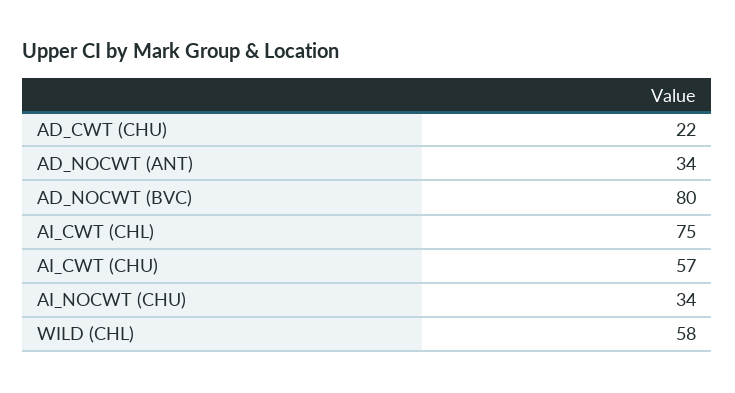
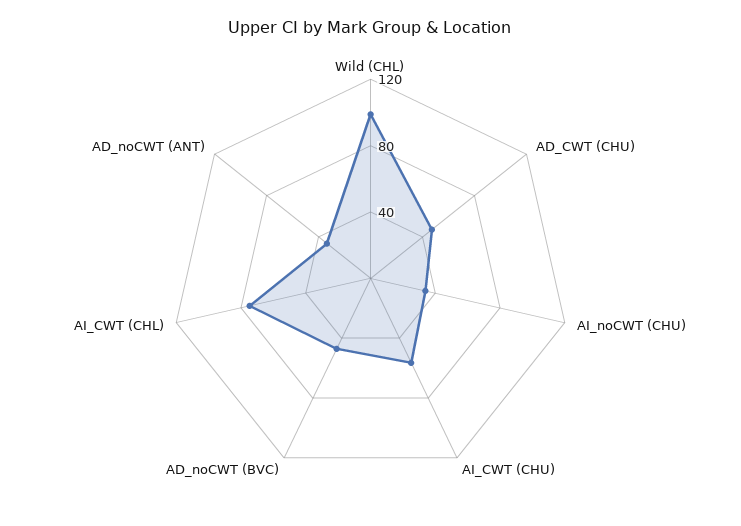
AD_CWT (CHU): 22 -> 50
AD_NOCWT (BVC): 80 -> 50
WILD (CHL): 58 -> 100

